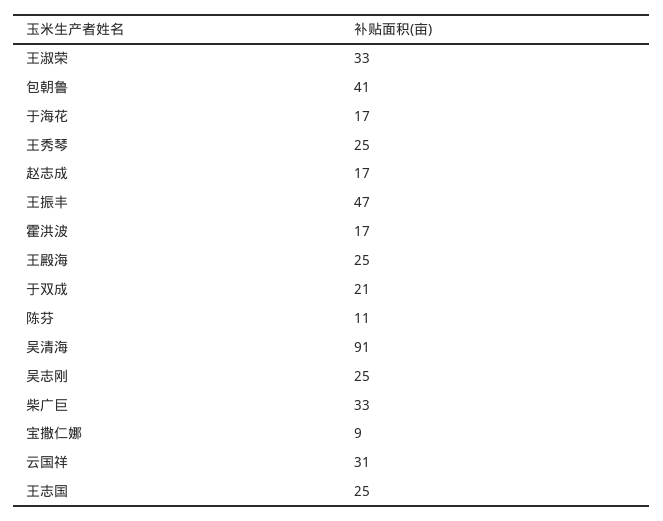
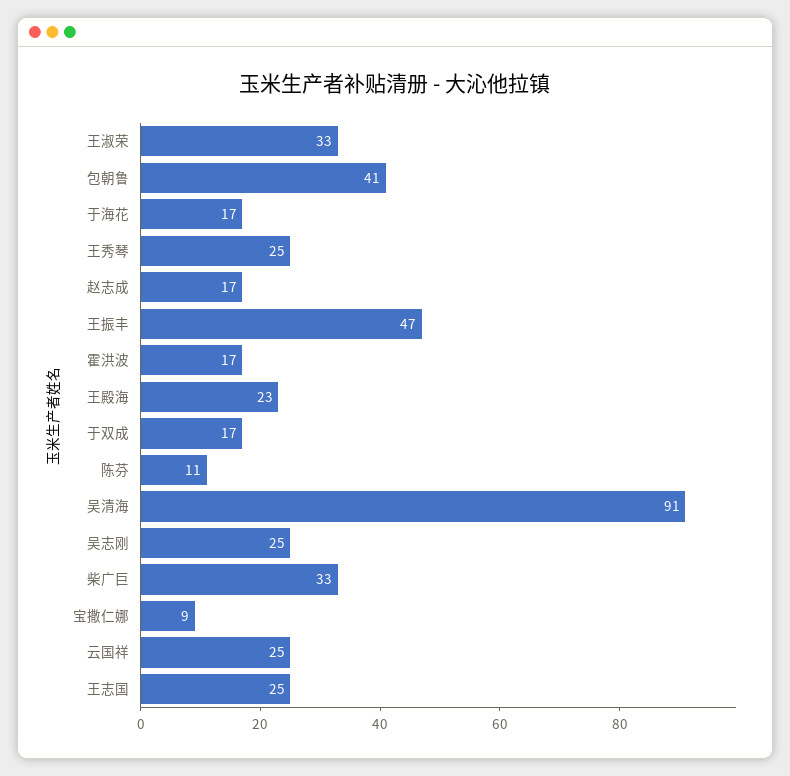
王殿海: 25 -> 23
于双成: 21 -> 17
云国祥: 31 -> 25

